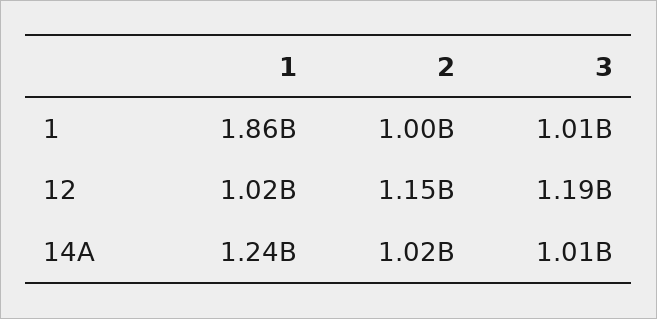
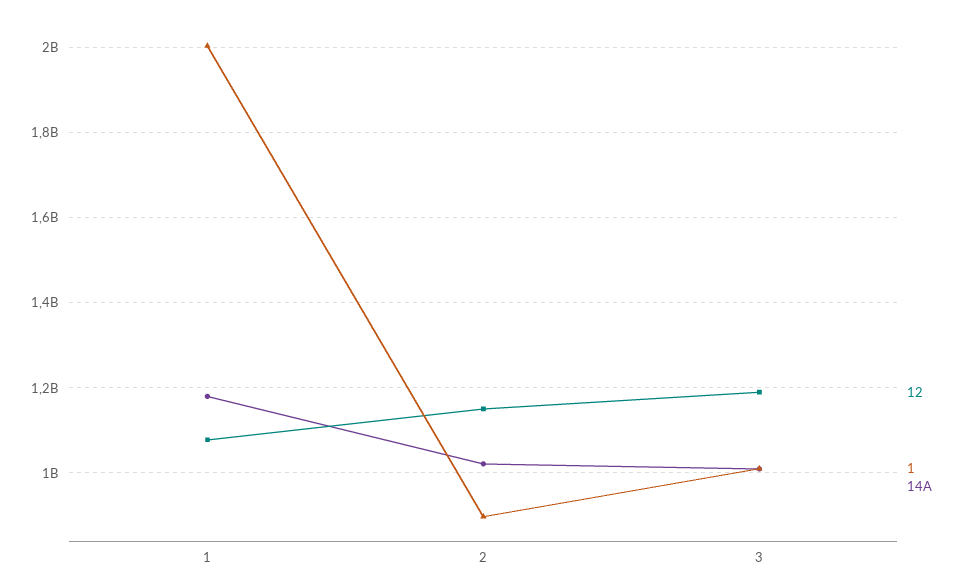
1, 1: 1860000000 -> 2000000000
1, 2: 1000000000 -> 900000000
12, 1: 1020000000 -> 1080000000
14A, 1: 1240000000 -> 1180000000

